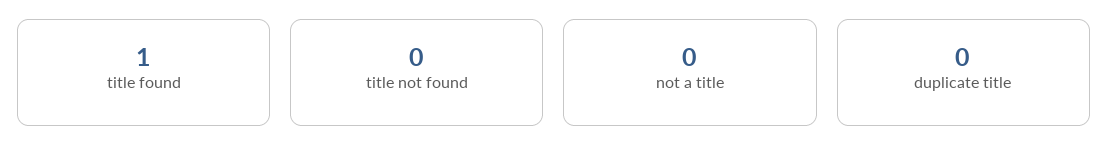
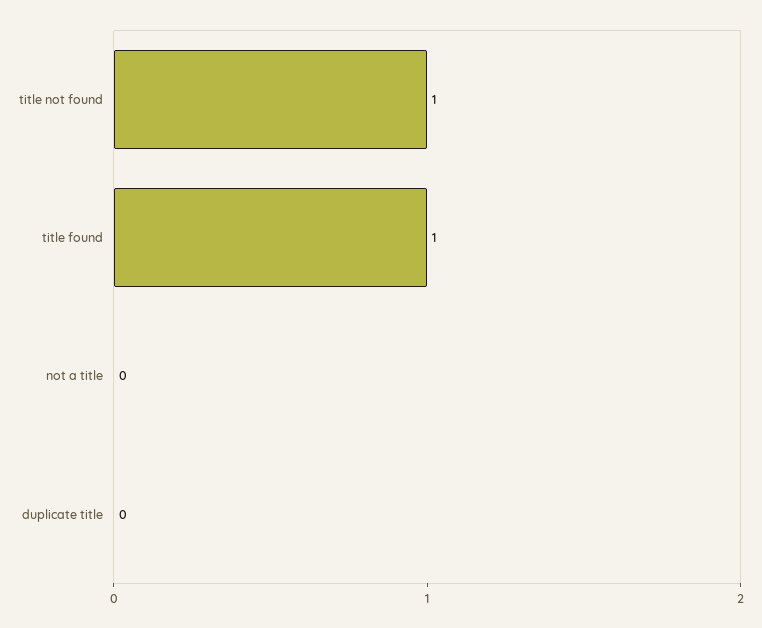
title not found: 0 -> 1

